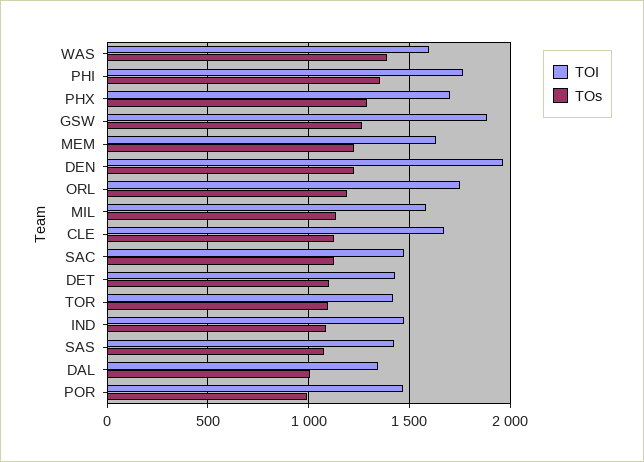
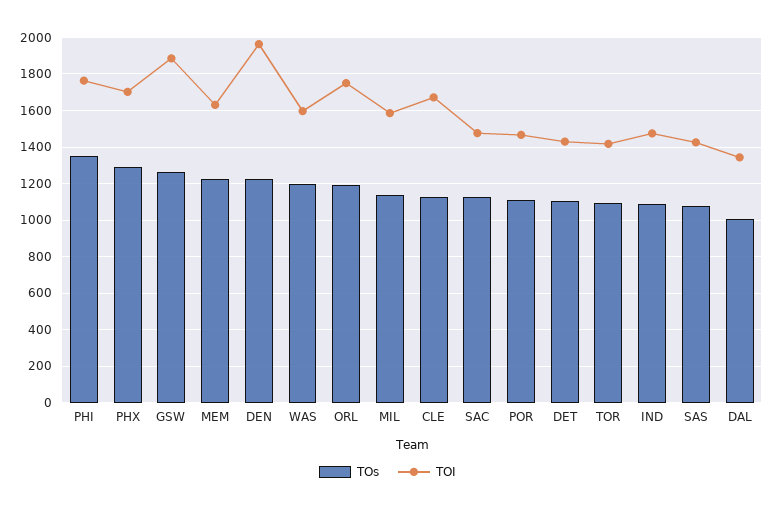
TOs, WAS: 1400 -> 1200
TOs, POR: 1000 -> 1100

